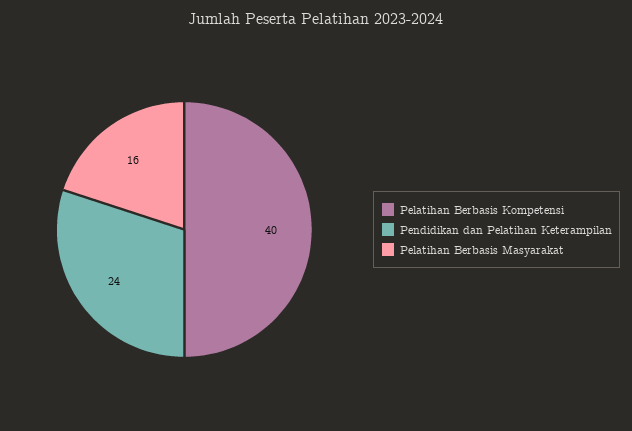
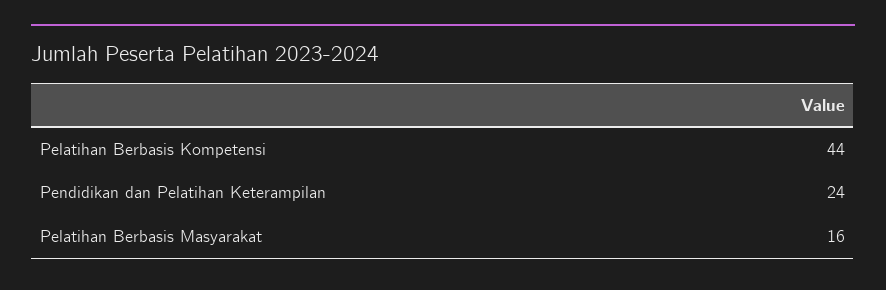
Pelatihan Berbasis Kompetensi: 40 -> 44

